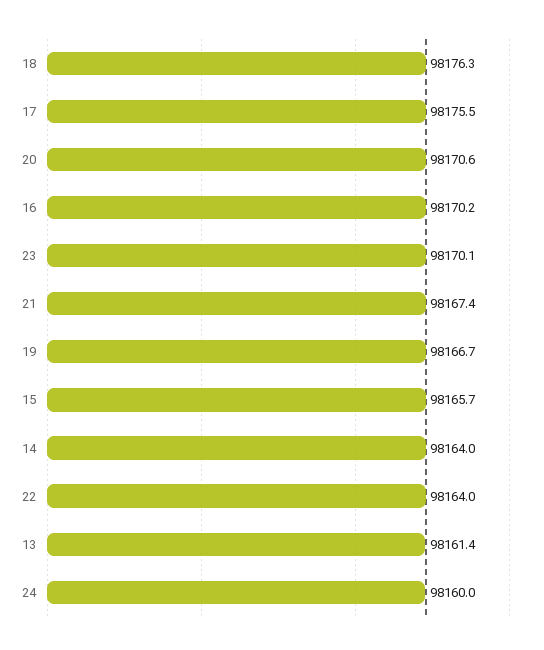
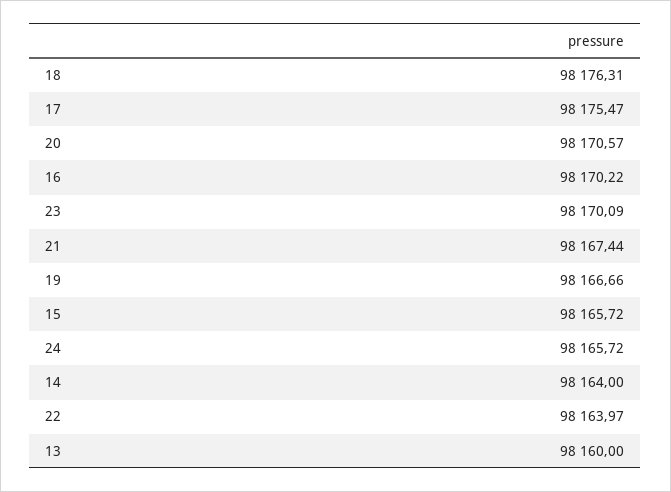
13: 98161.4 -> 98160
24: 98160 -> 98165.72

